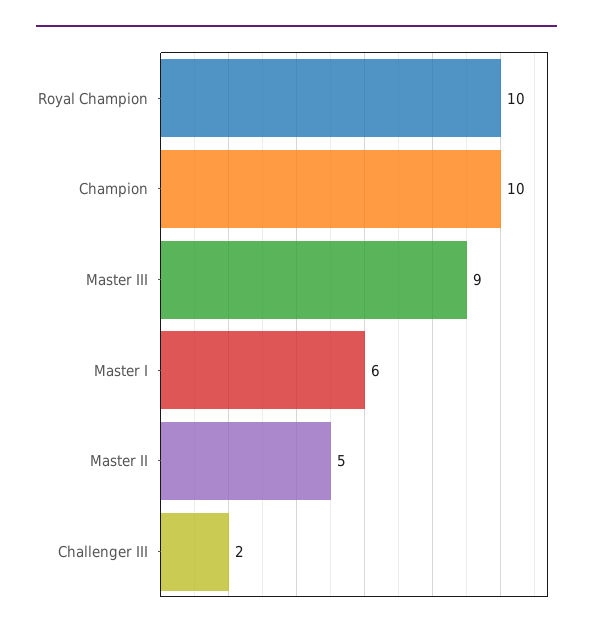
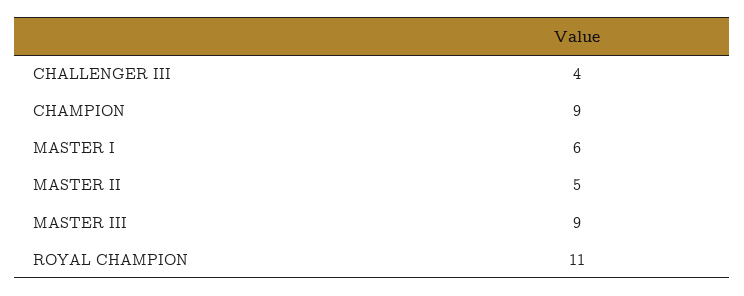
Royal Champion: 10 -> 11
Champion: 10 -> 9
Challenger III: 2 -> 4

